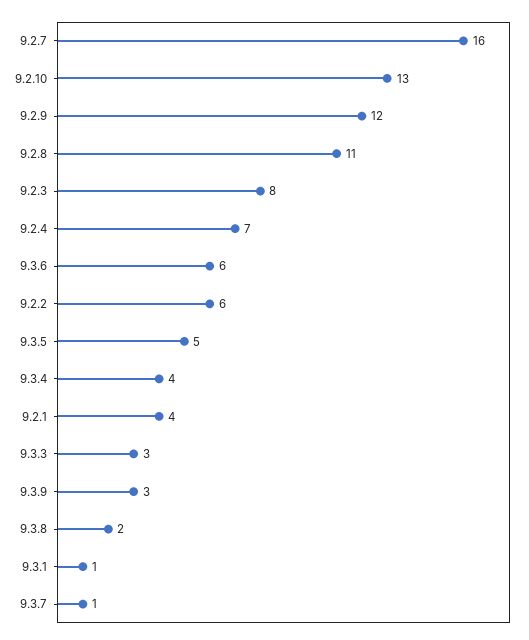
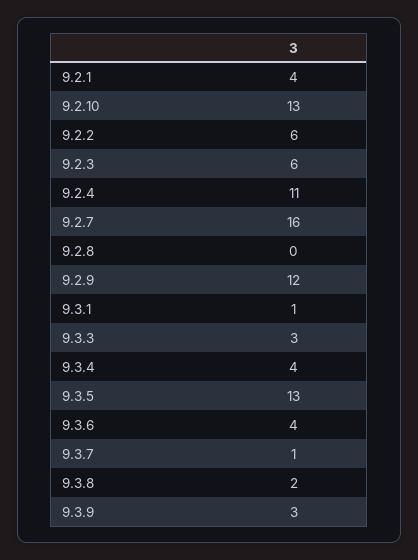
9.2.8: 11 -> 0
9.2.3: 8 -> 6
9.2.4: 7 -> 11
9.3.6: 6 -> 4
9.3.5: 5 -> 13

